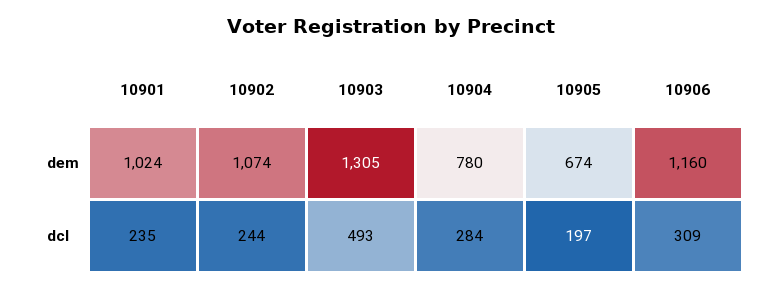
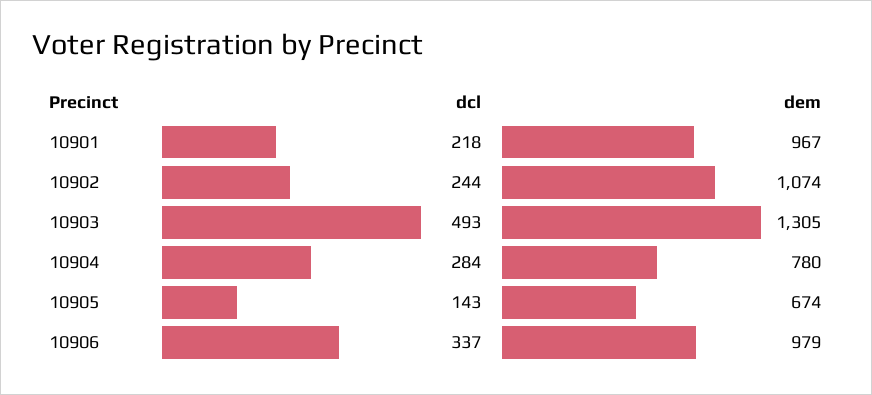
10901, dem: 1024 -> 967
10906, dem: 1160 -> 979
10901, dcl: 235 -> 218
10905, dcl: 197 -> 143
10906, dcl: 309 -> 337

